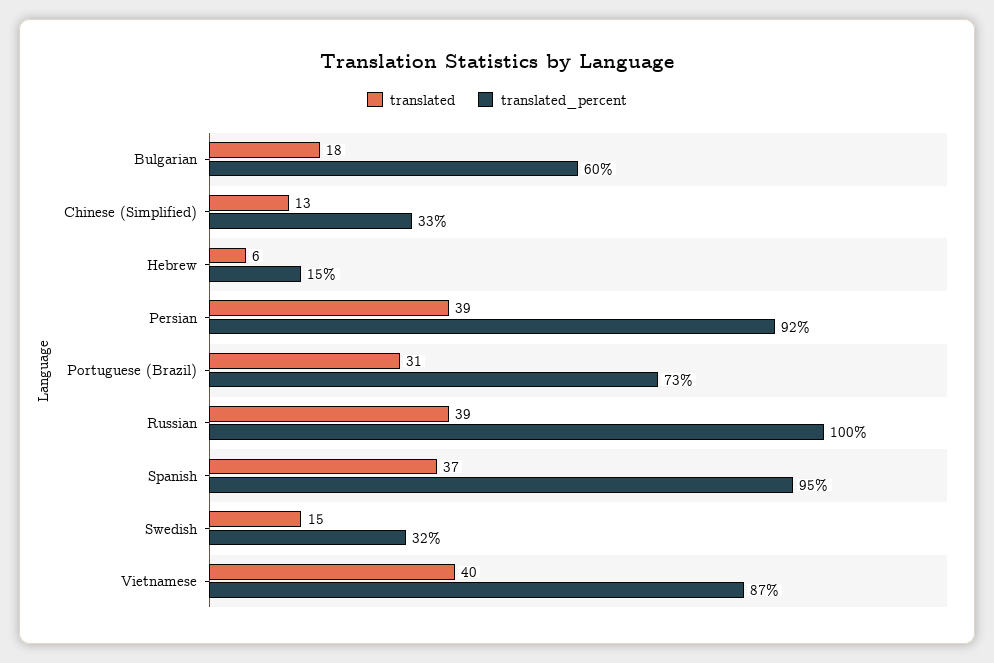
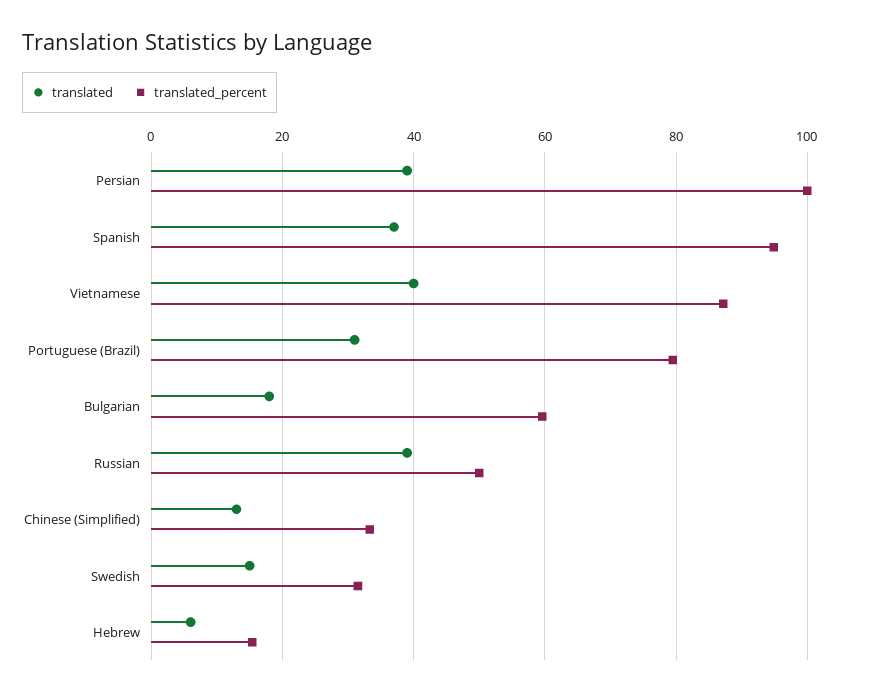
translated_percent, Persian: 92 -> 100
translated_percent, Portuguese (Brazil): 73 -> 80
translated_percent, Russian: 100 -> 50

